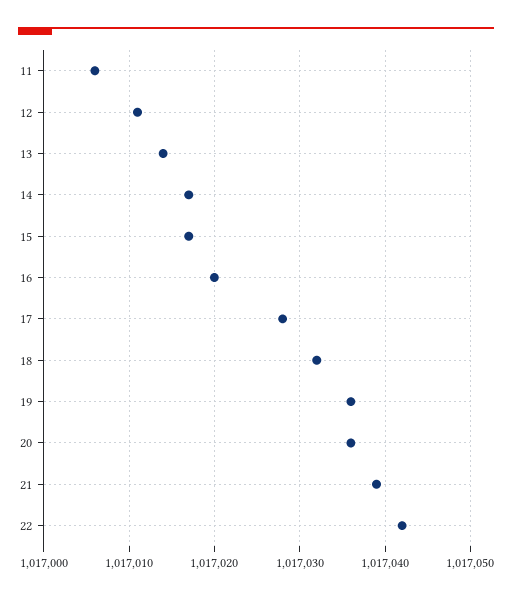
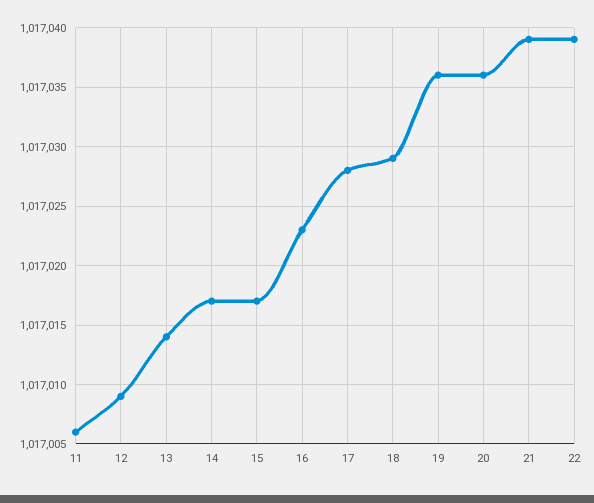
12: 1017011 -> 1017009
16: 1017020 -> 1017023
18: 1017032 -> 1017029
22: 1017042 -> 1017039

